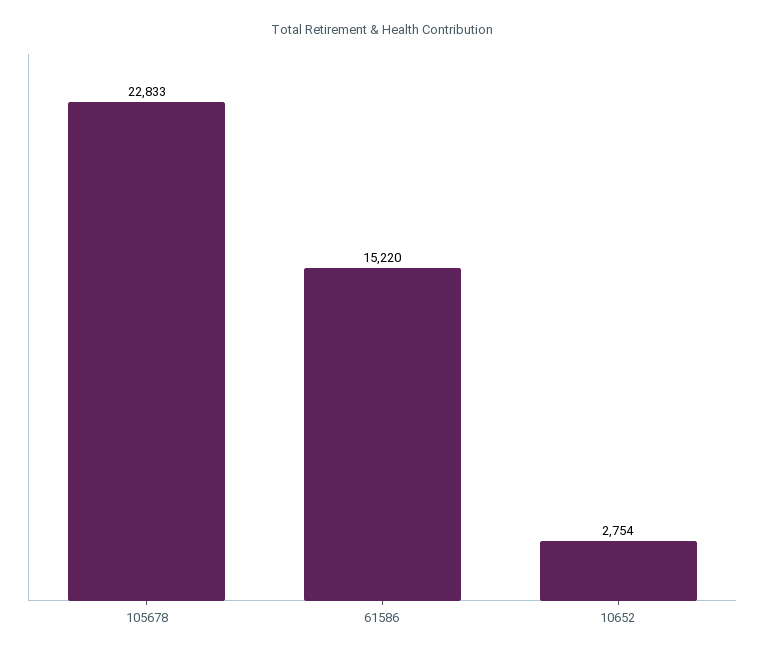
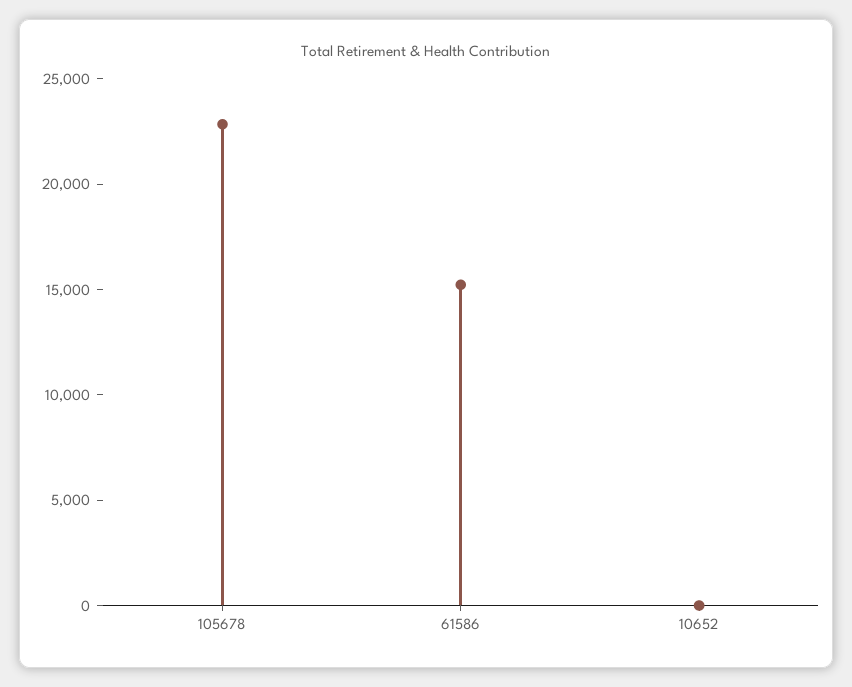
10652: 2754 -> 0

